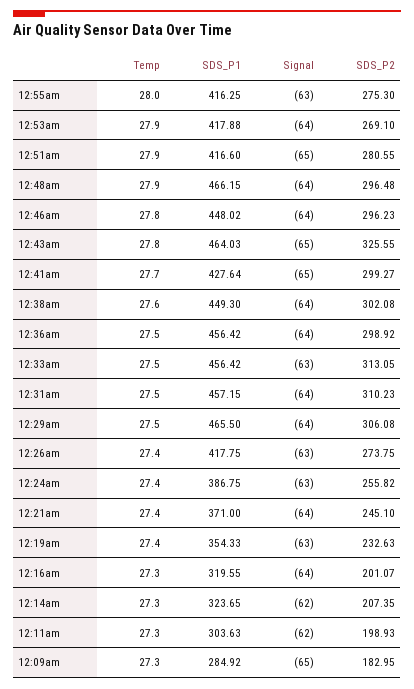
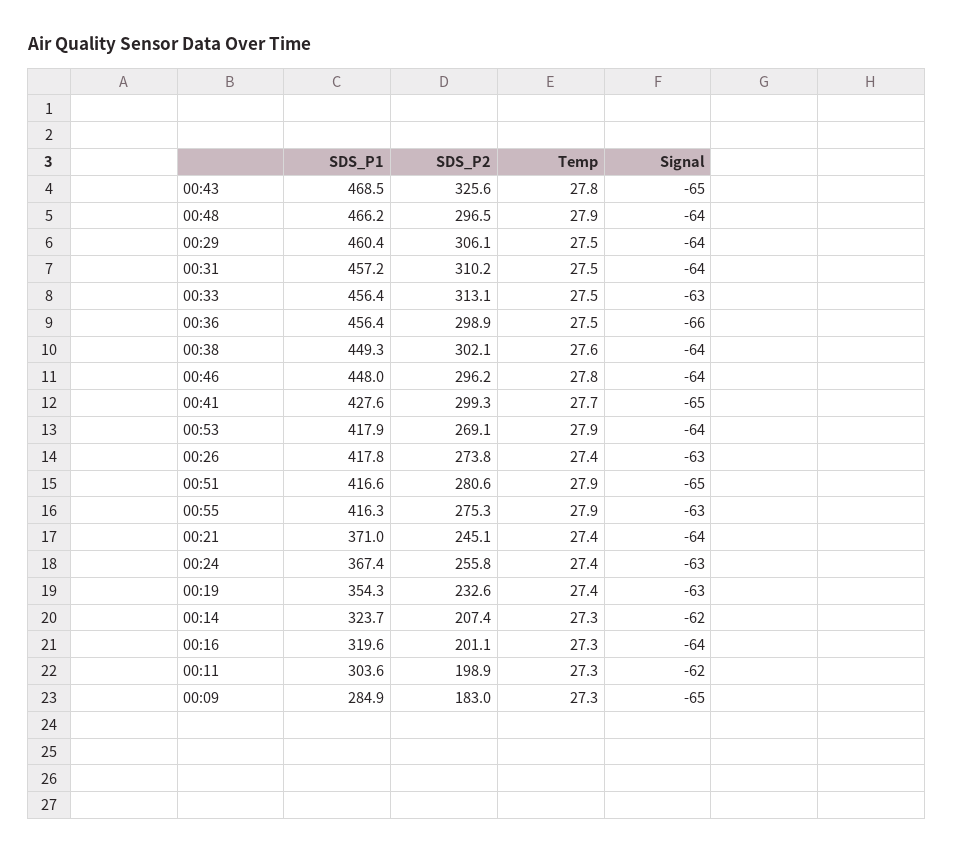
Temp, 12:55am: 28 -> 27.9
SDS_P1, 12:43am: 464.03 -> 468.5
Signal, 12:36am: -64 -> -66
SDS_P1, 12:29am: 465.5 -> 460.4
SDS_P1, 12:24am: 386.75 -> 367.4

